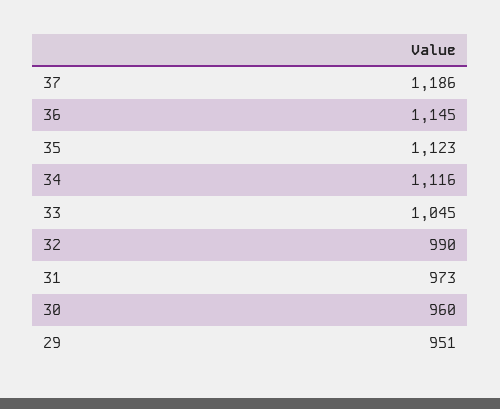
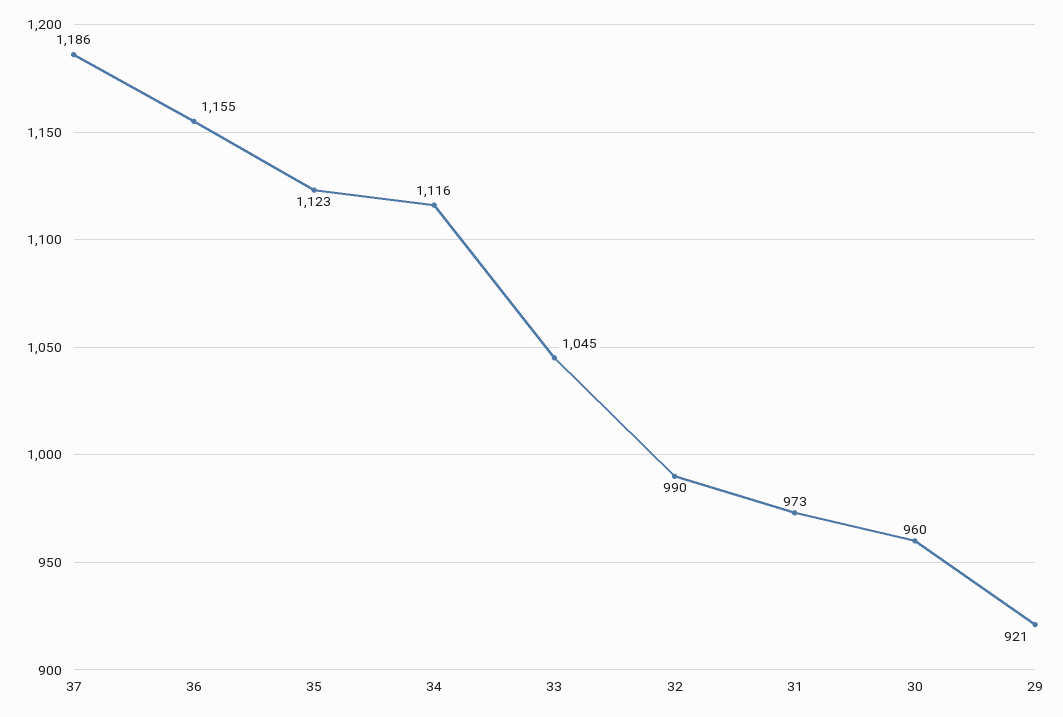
36: 1145 -> 1155
29: 951 -> 921

